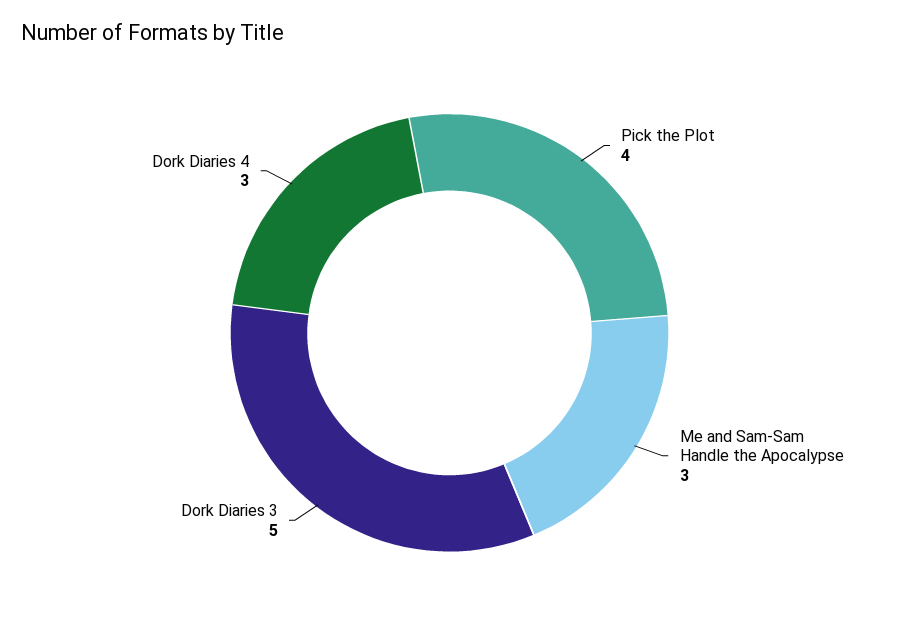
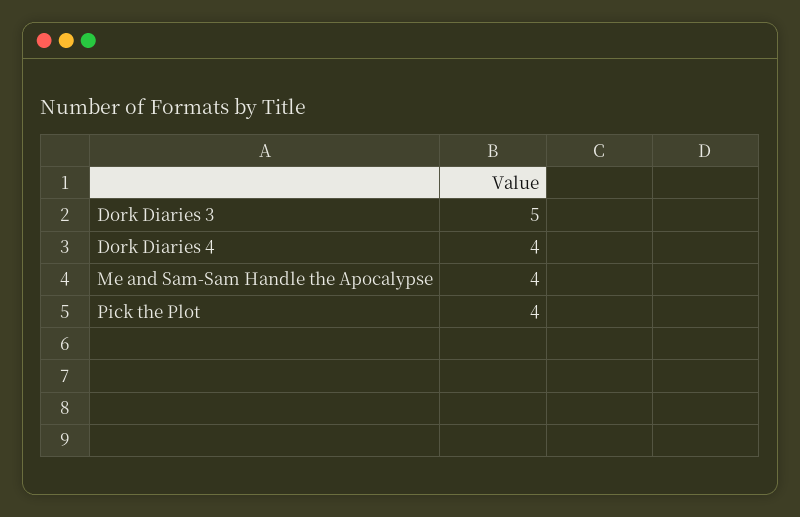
Me and Sam-Sam Handle the Apocalypse: 3 -> 4
Dork Diaries 4: 3 -> 4

